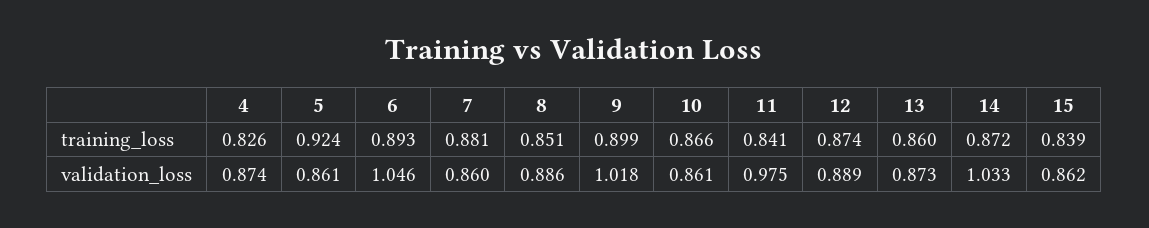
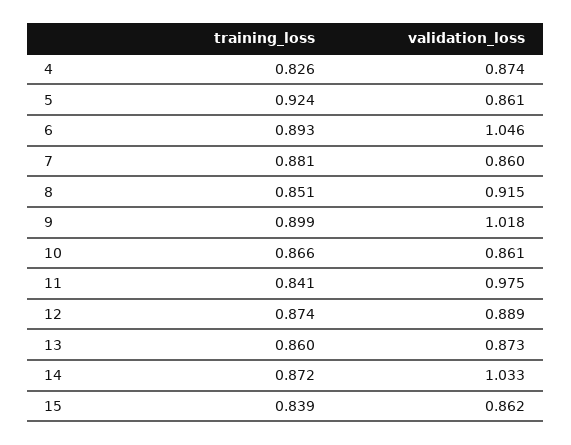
8, validation_loss: 0.886 -> 0.915

